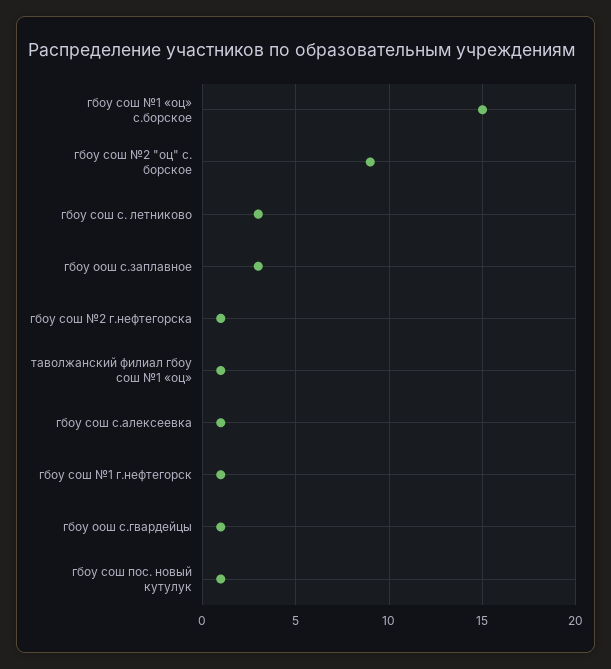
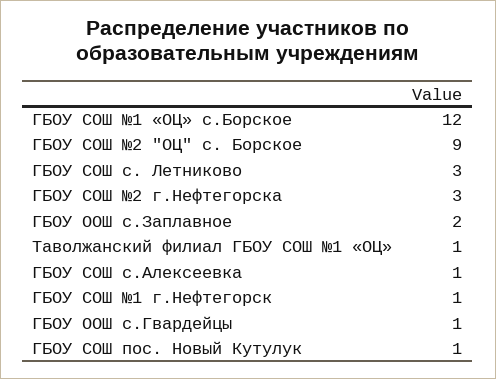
гбоу сош №1 «оц» с.борское: 15 -> 12
гбоу оош с.заплавное: 3 -> 2
гбоу сош №2 г.нефтегорска: 1 -> 3

